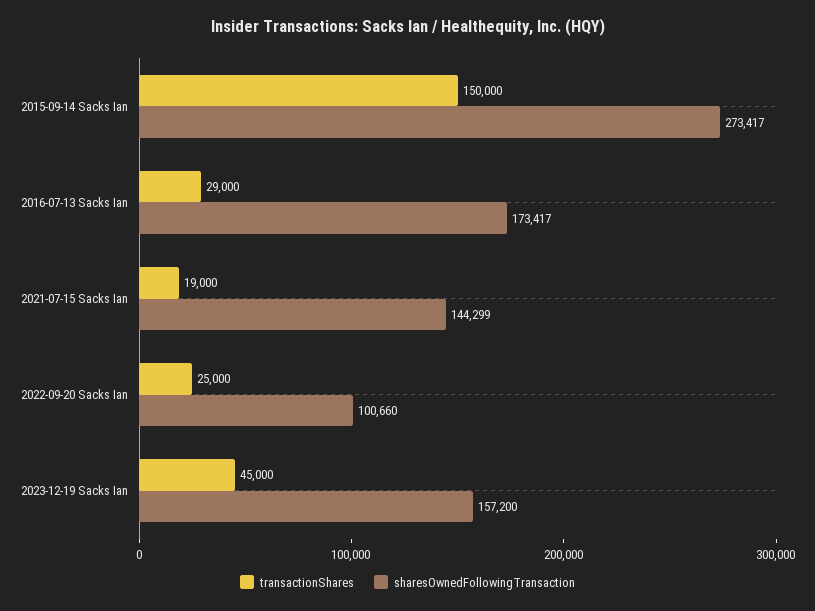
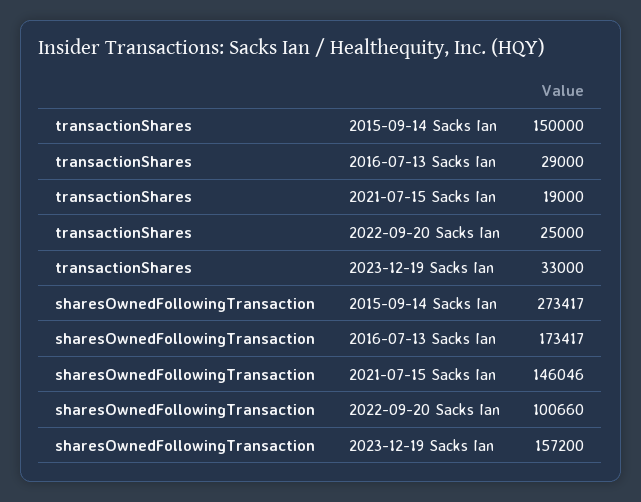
sharesOwnedFollowingTransaction, 2021-07-15 Sacks Ian: 144299 -> 146046
transactionShares, 2023-12-19 Sacks Ian: 45000 -> 33000

